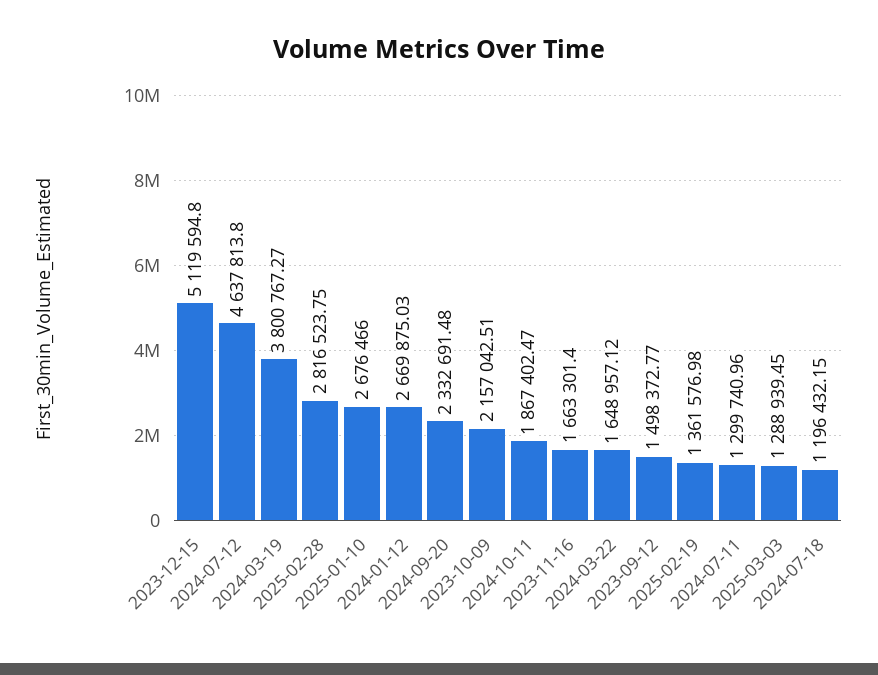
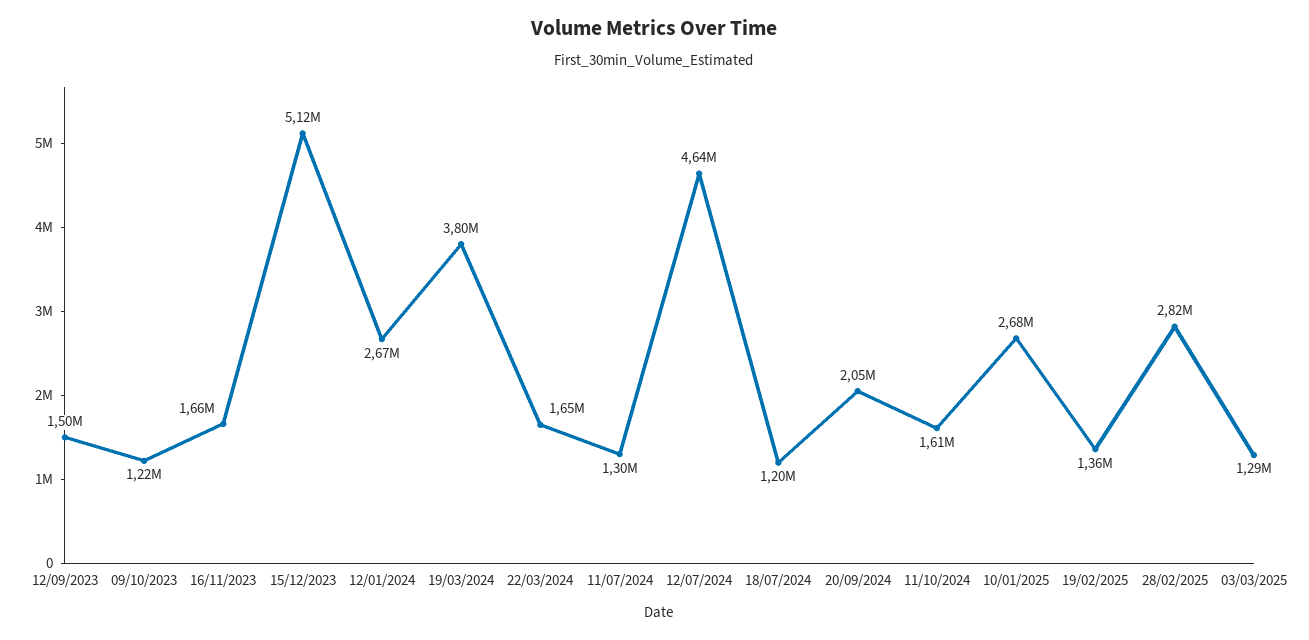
2024-09-20: 2332691.48 -> 2050000
2023-10-09: 2157042.51 -> 1220000
2024-10-11: 1867402.47 -> 1610000

